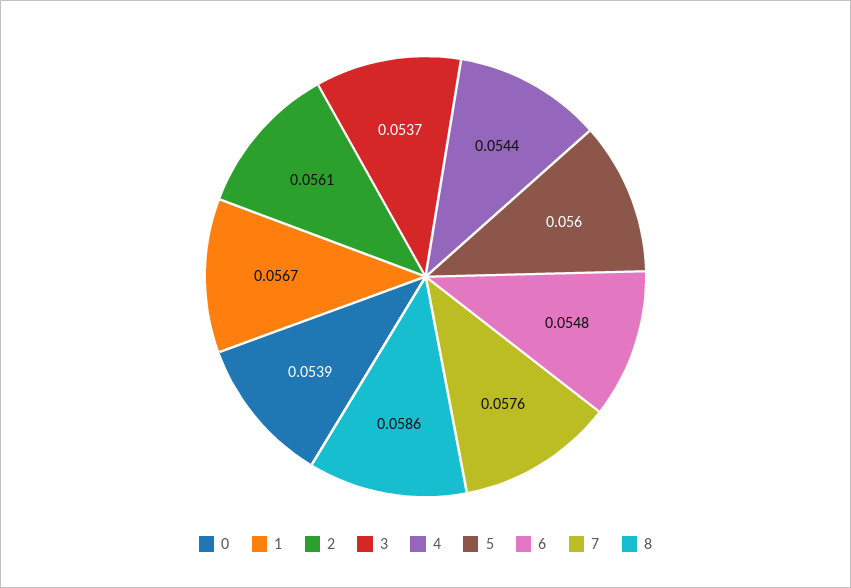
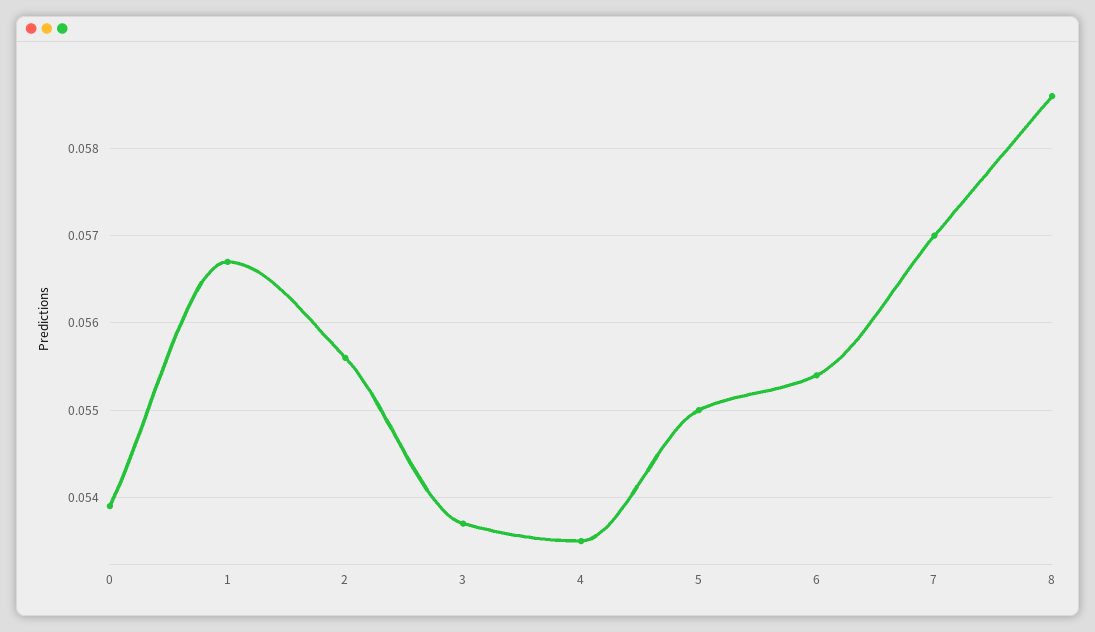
2: 0.0561 -> 0.0556
4: 0.0544 -> 0.0535
5: 0.056 -> 0.055
6: 0.0548 -> 0.0554
7: 0.0576 -> 0.057

